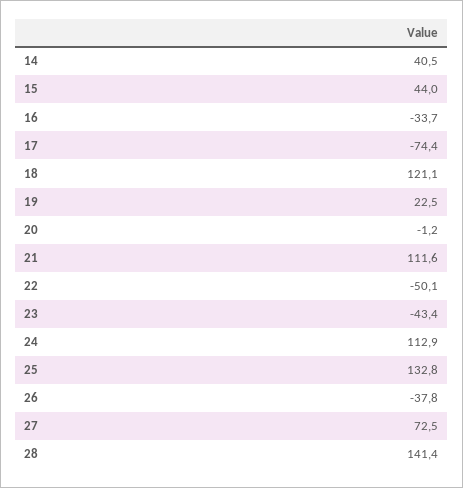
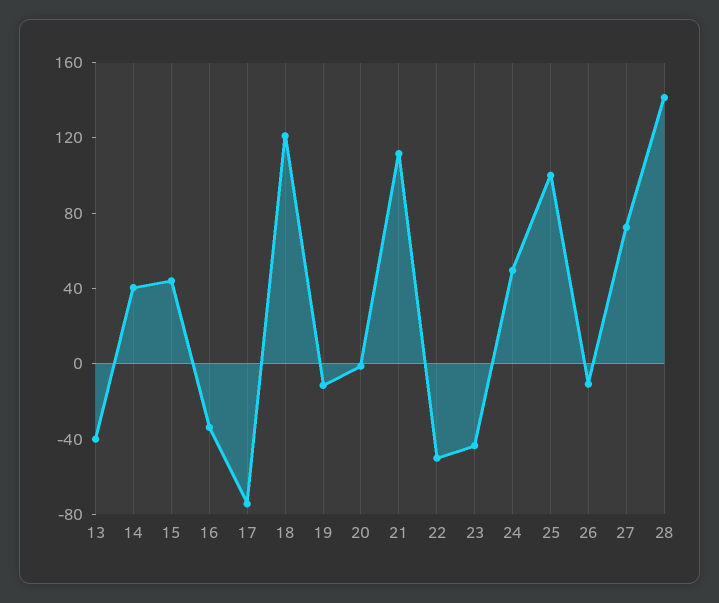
19: 22.5 -> -10
24: 112.9 -> 50
25: 132.8 -> 100
26: -37.8 -> -10
13: none -> -40

